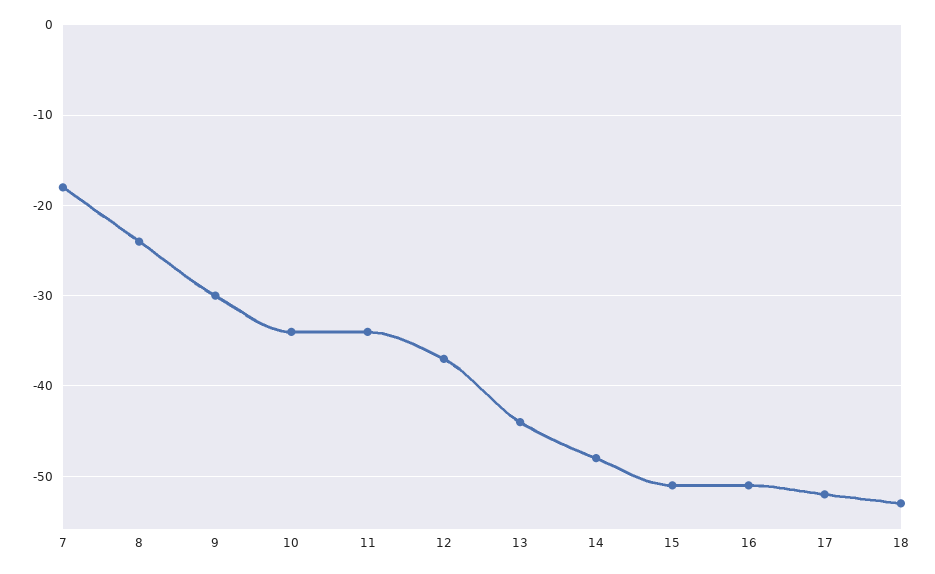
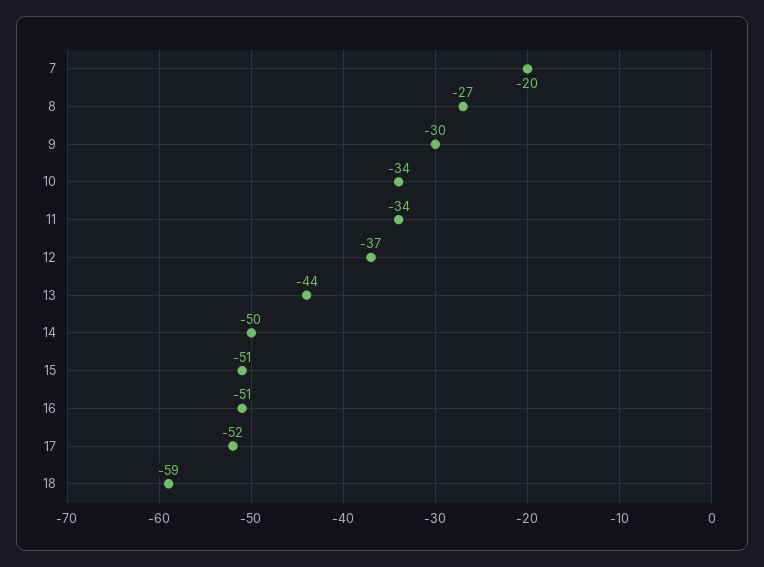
7: -18 -> -20
8: -24 -> -27
14: -48 -> -50
18: -53 -> -59

